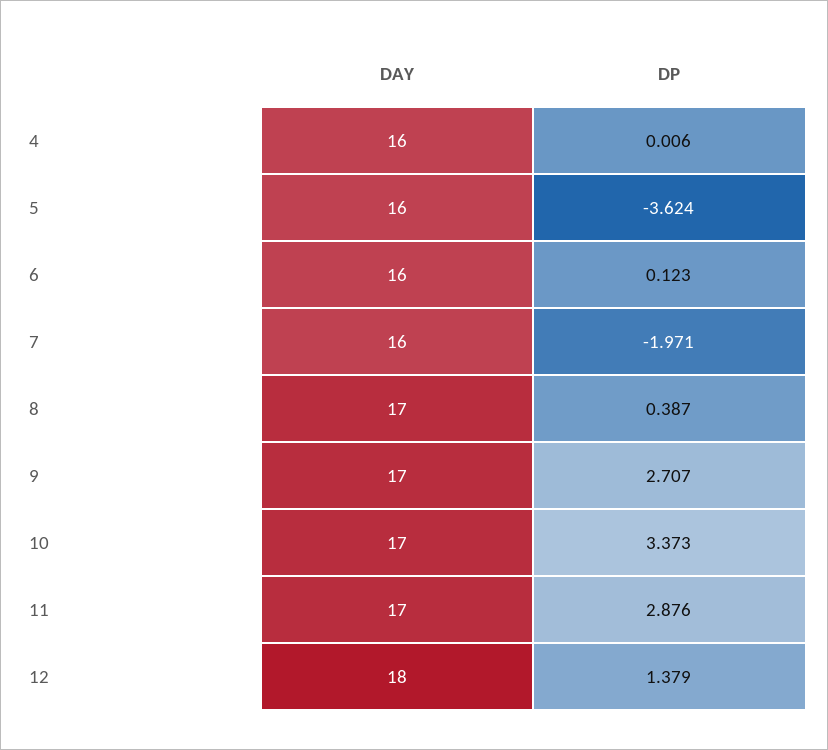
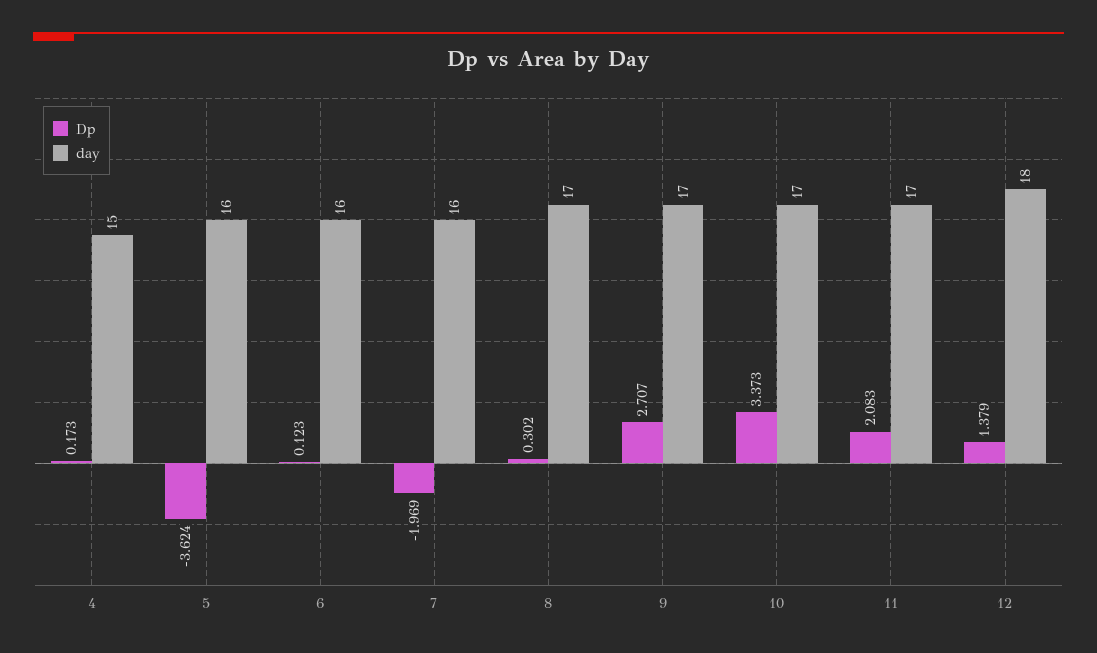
DAY, 4: 16 -> 15
DP, 4: 0.006 -> 0.173
DP, 7: -1.971 -> -1.969
DP, 8: 0.387 -> 0.302
DP, 11: 2.876 -> 2.083

